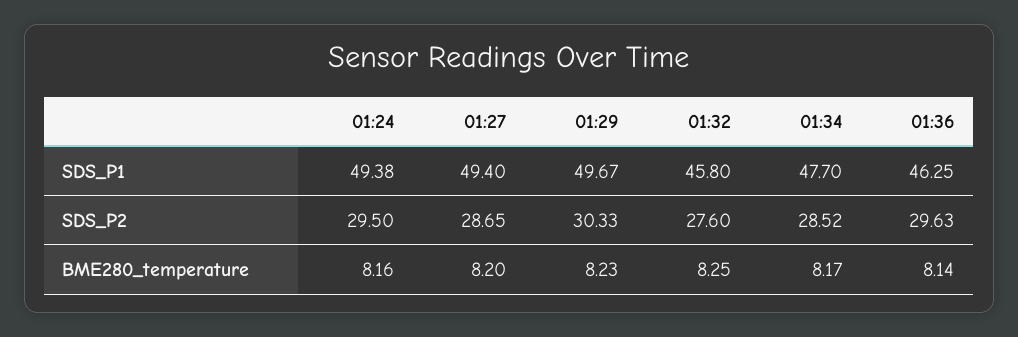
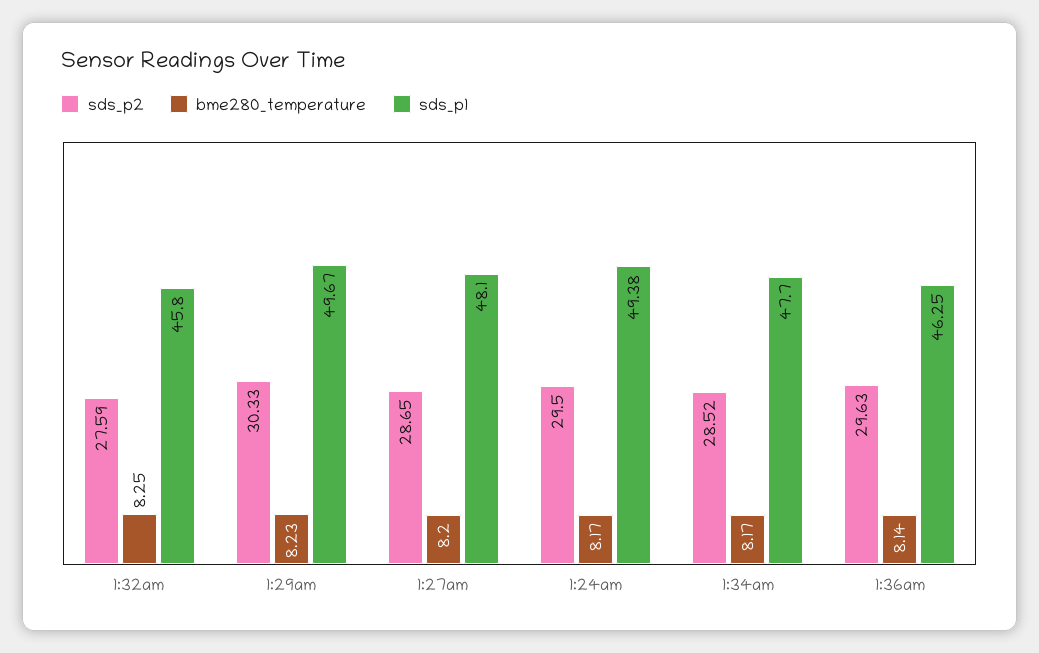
SDS_P1, 01:27: 49.4 -> 48.1
SDS_P2, 01:32: 27.6 -> 27.59
BME280_temperature, 01:24: 8.16 -> 8.17

